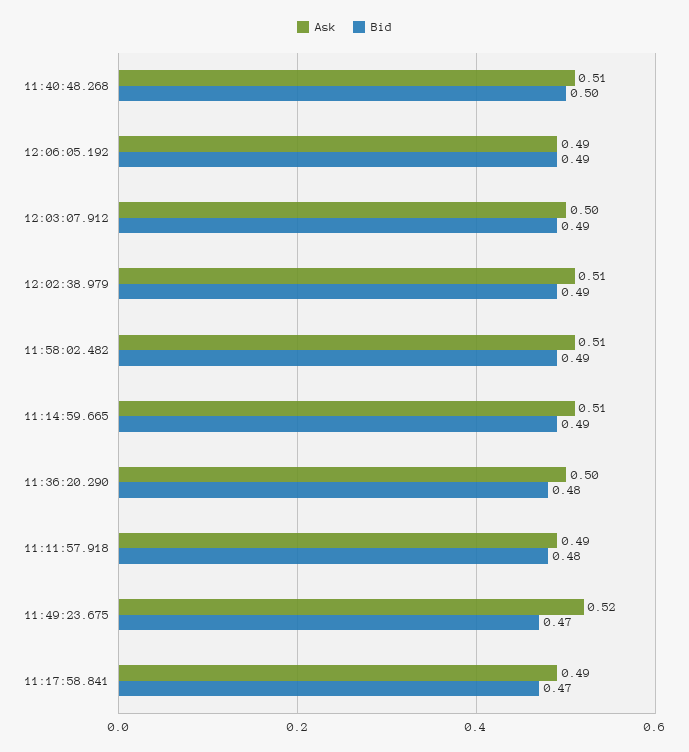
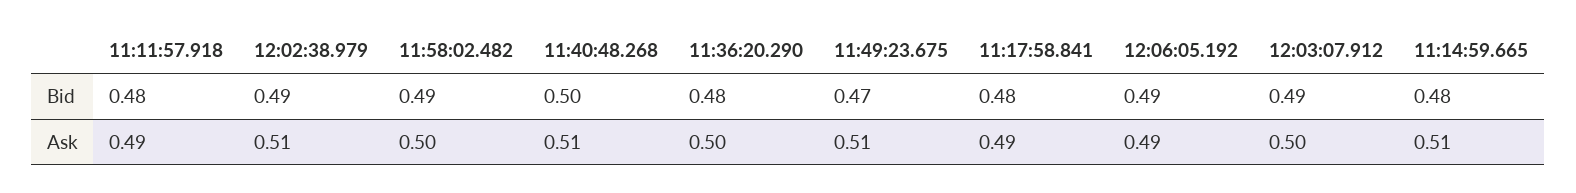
Ask, 11:58:02.482: 0.51 -> 0.5
Bid, 11:14:59.665: 0.49 -> 0.48
Ask, 11:49:23.675: 0.52 -> 0.51
Bid, 11:17:58.841: 0.47 -> 0.48

